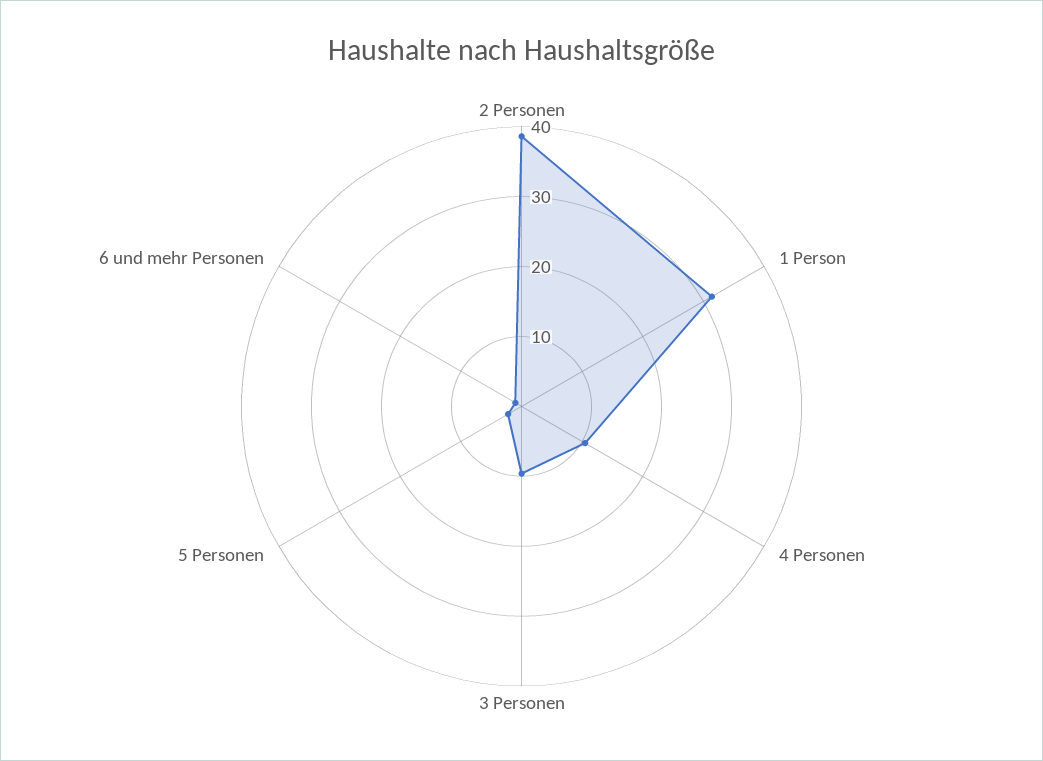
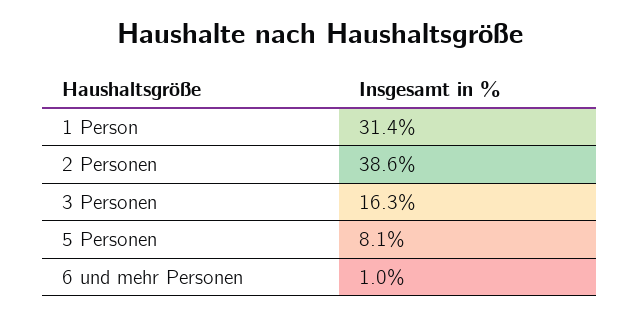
4 Personen: 10 -> none
3 Personen: 10 -> 16.3
5 Personen: 2 -> 8.1

